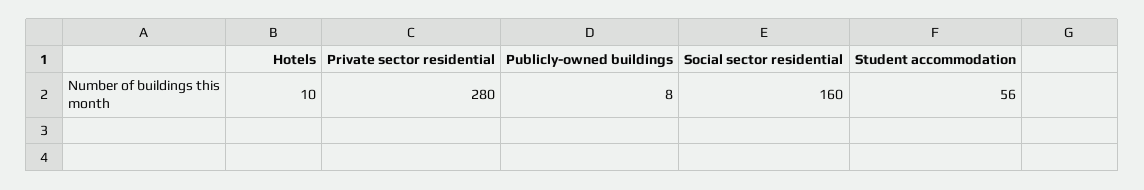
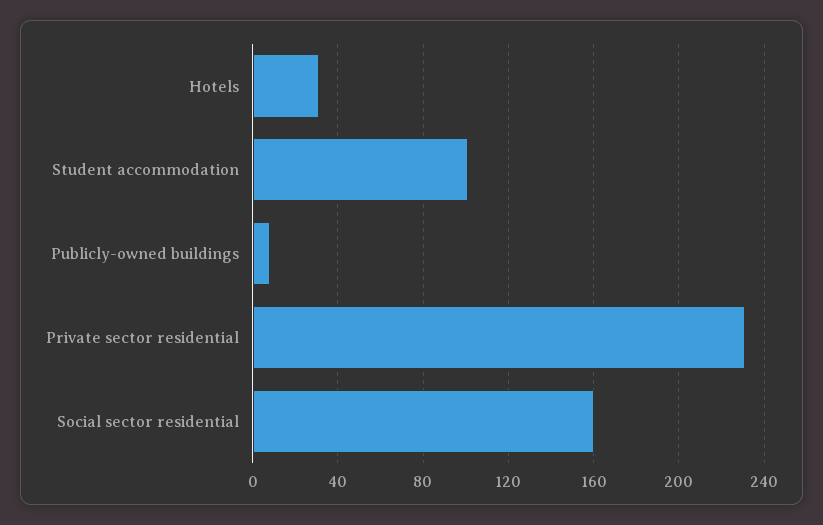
Hotels: 10 -> 30
Private sector residential: 280 -> 230
Student accommodation: 56 -> 100

